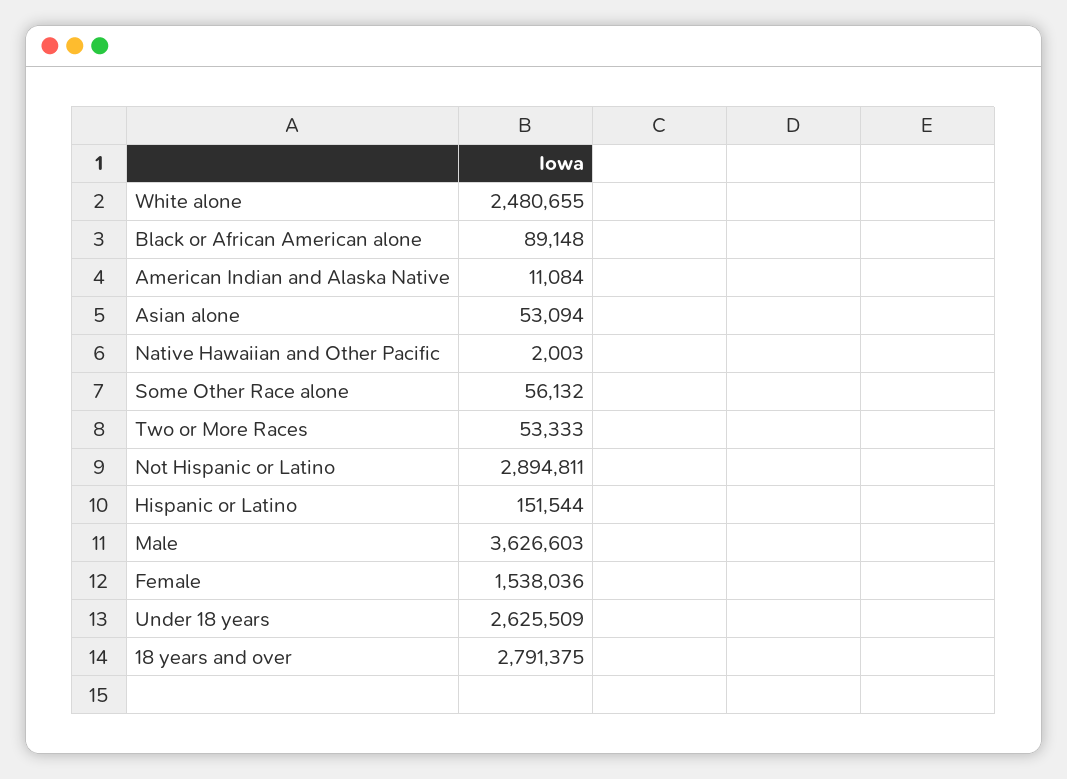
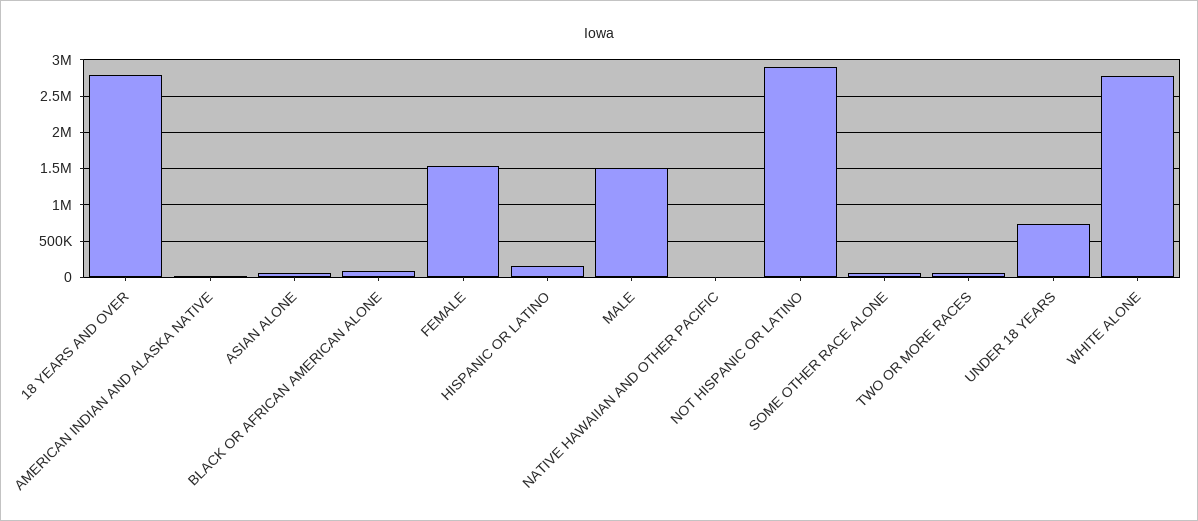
White alone: 2480655 -> 2800000
Male: 3626603 -> 1500000
Under 18 years: 2625509 -> 700000

